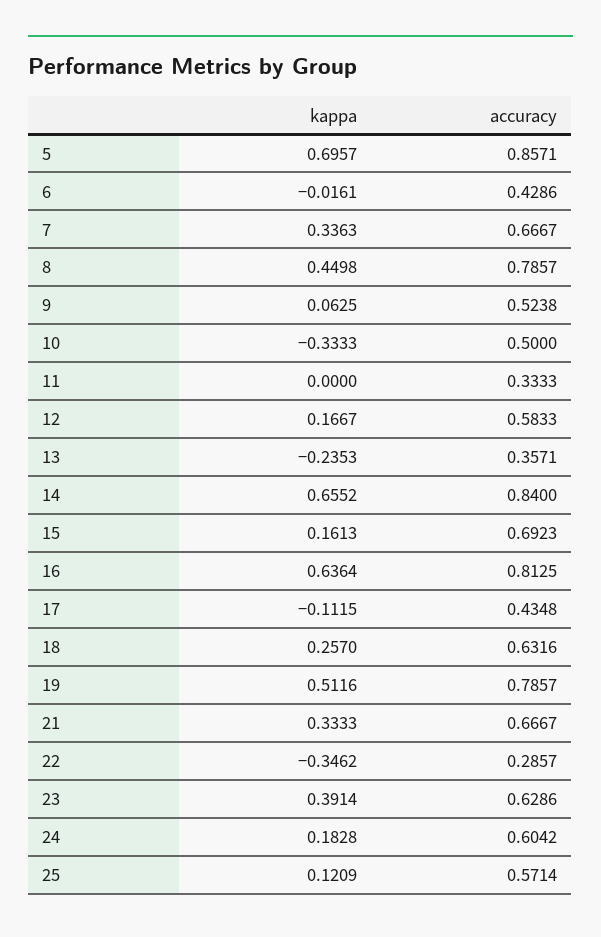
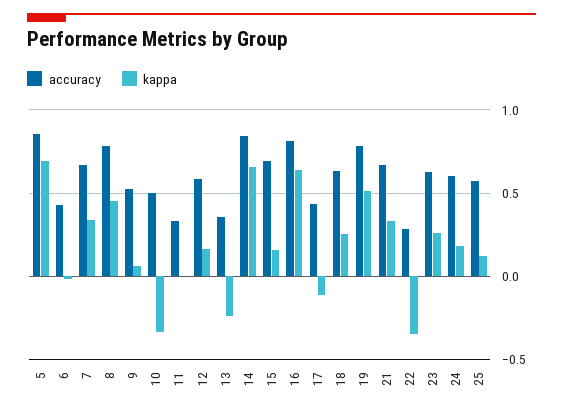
kappa, 23: 0.3914 -> 0.25

